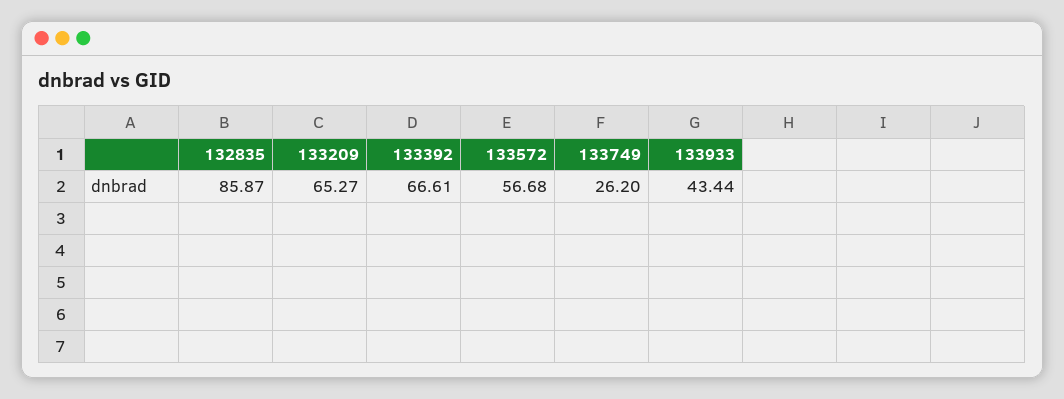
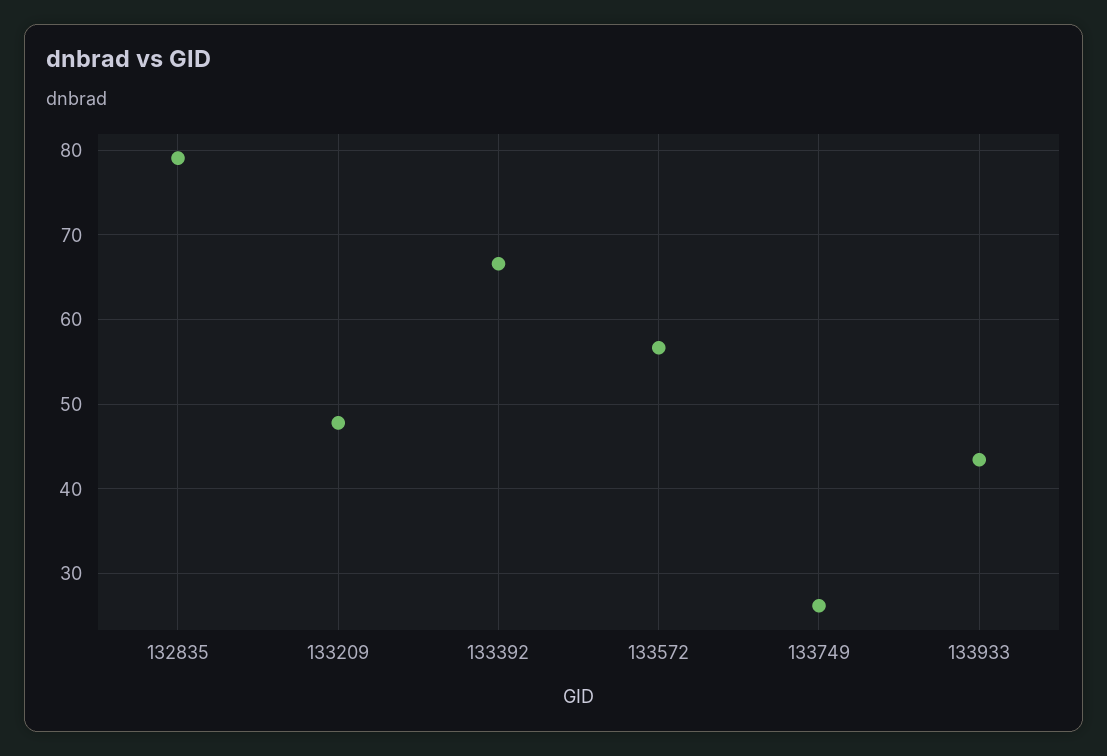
132835: 85.87 -> 79
133209: 65.27 -> 48

